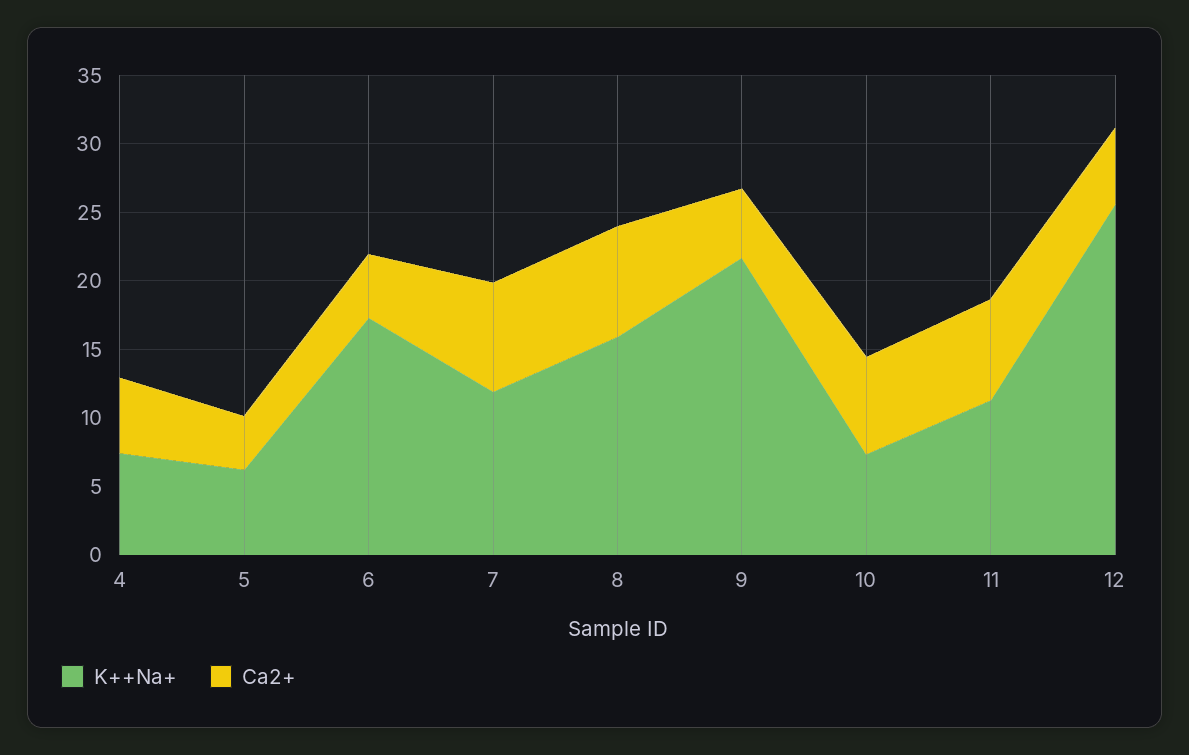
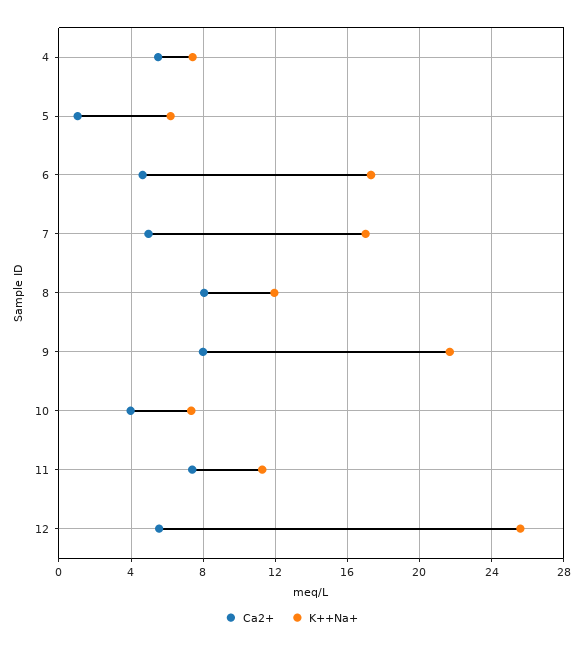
Ca2+, 5: 4 -> 1
K++Na+, 7: 12 -> 17
Ca2+, 7: 8 -> 5
K++Na+, 8: 16 -> 12
Ca2+, 9: 5 -> 8
Ca2+, 10: 7 -> 4

